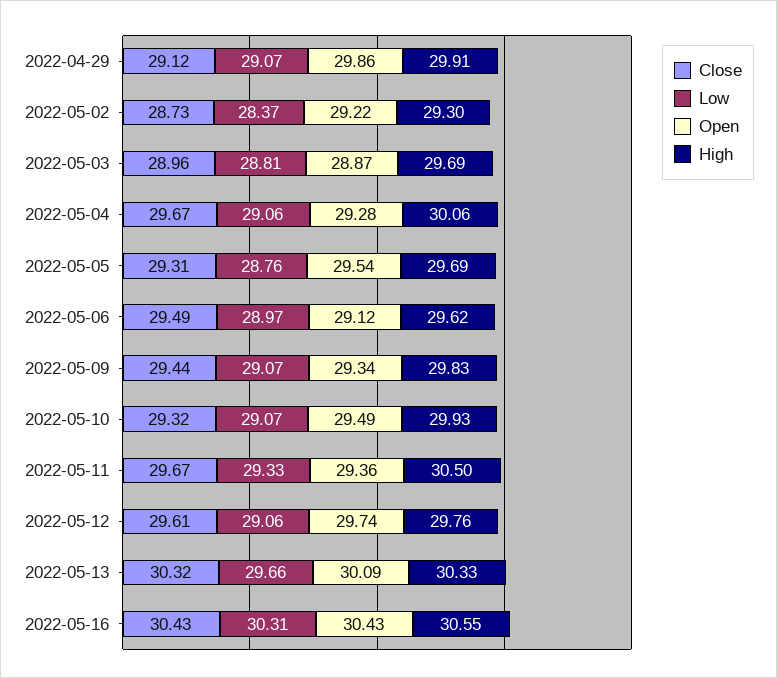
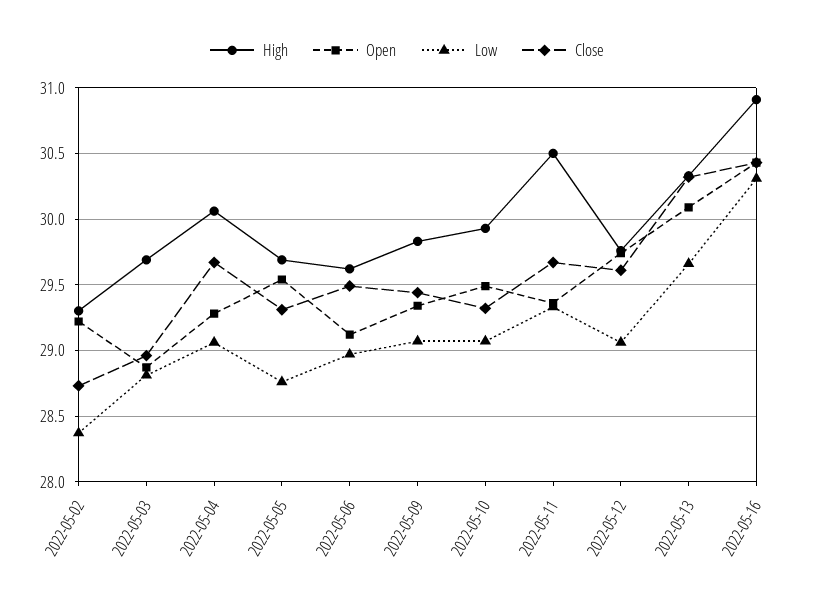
Close, 2022-04-29: 29.12 -> none
Low, 2022-04-29: 29.07 -> none
Open, 2022-04-29: 29.86 -> none
High, 2022-04-29: 29.91 -> none
High, 2022-05-16: 30.55 -> 30.9

